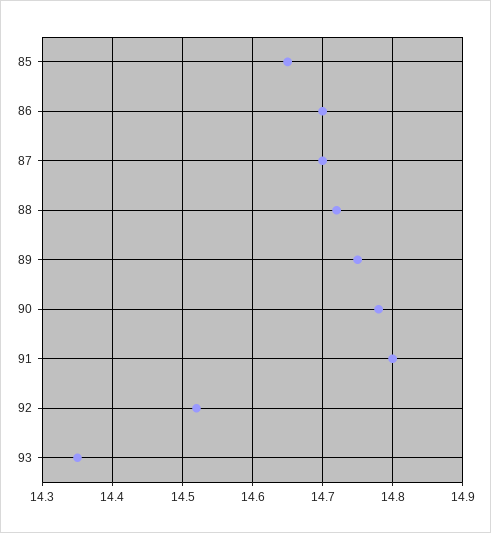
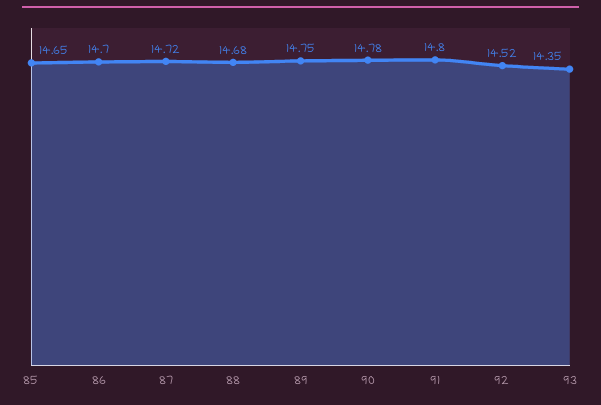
87: 14.7 -> 14.72
88: 14.72 -> 14.68

